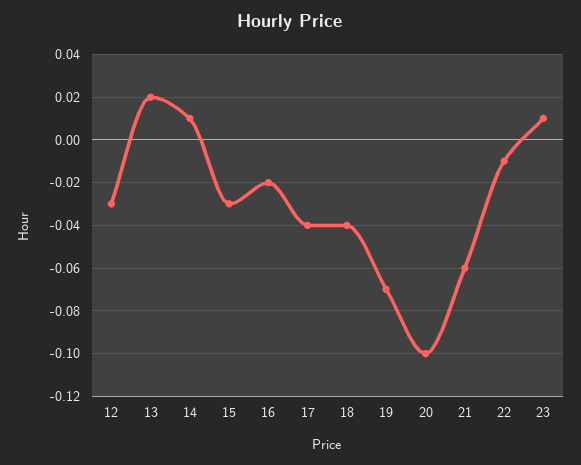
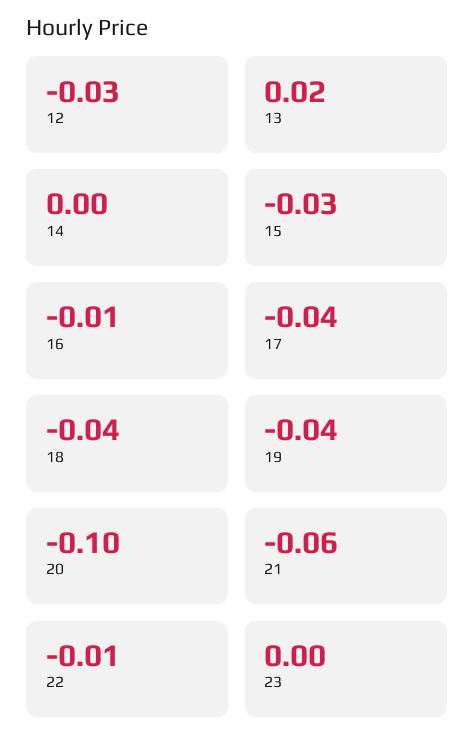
14: 0.01 -> 0
16: -0.02 -> -0.01
19: -0.07 -> -0.04
23: 0.01 -> 0

